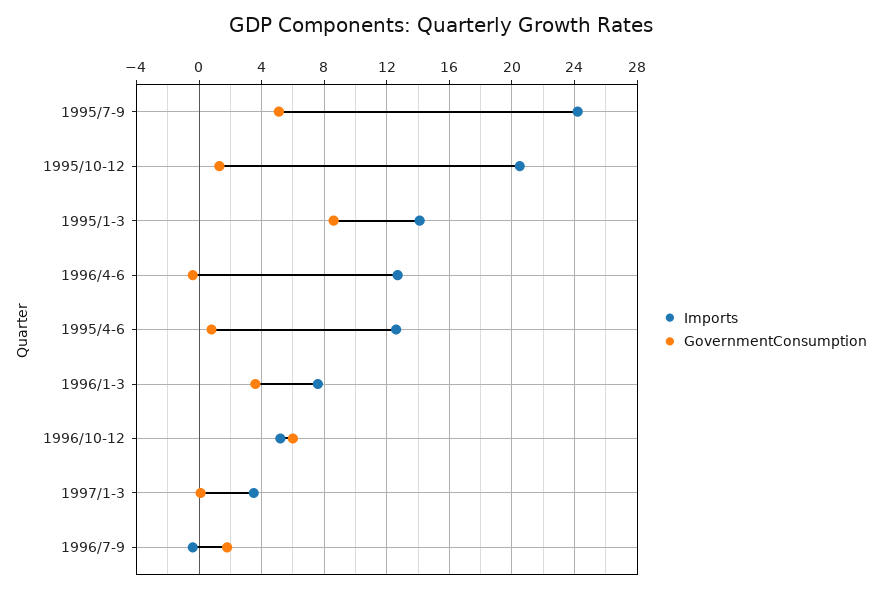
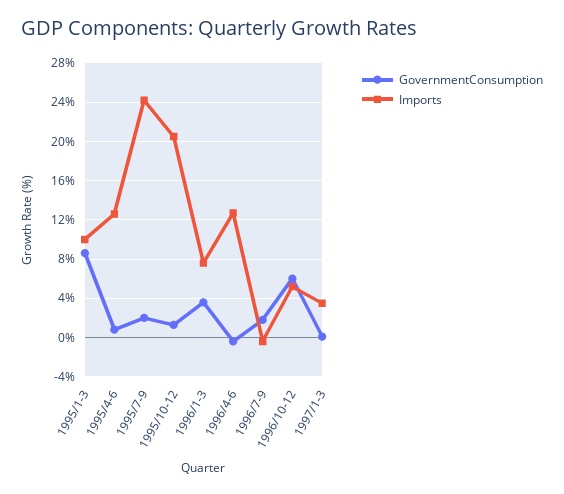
GovernmentConsumption, 1995/7-9: 5 -> 2
Imports, 1995/1-3: 14 -> 10

